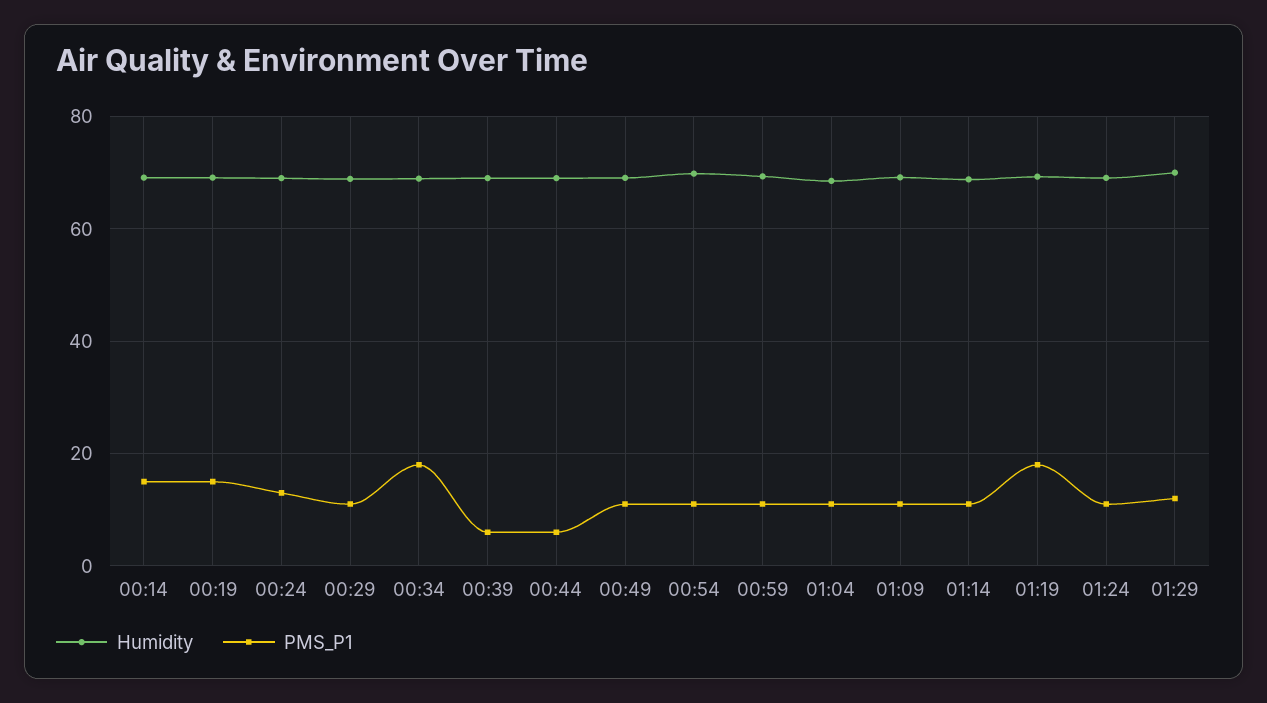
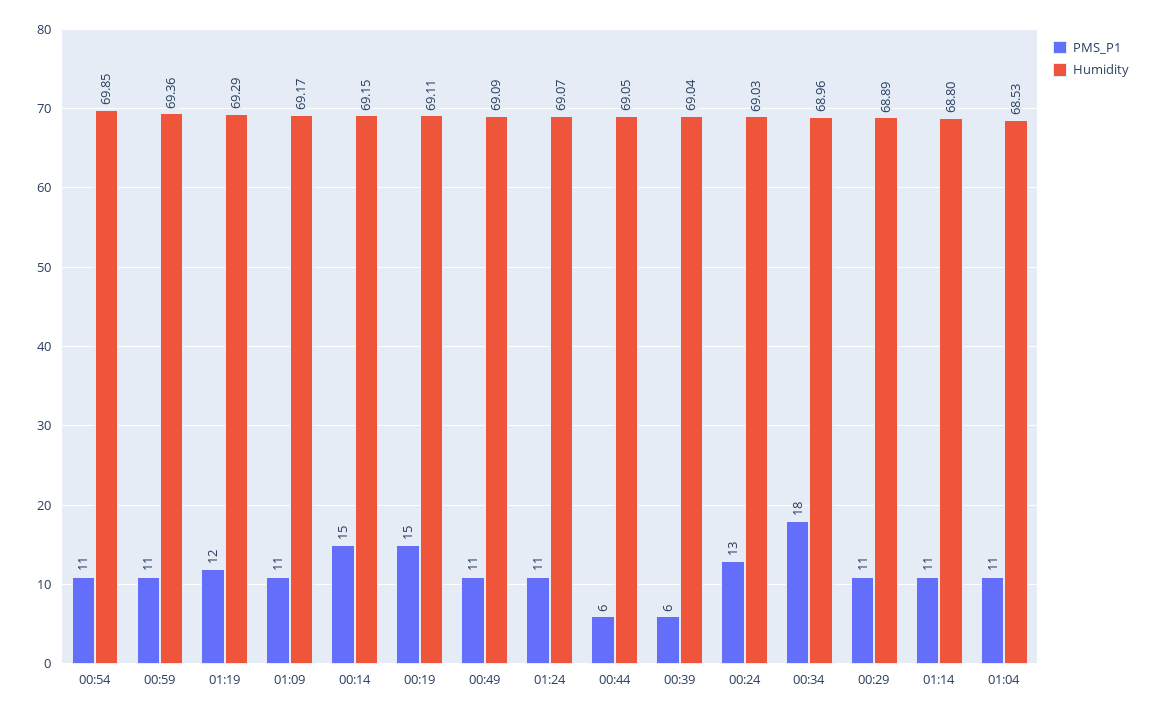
PMS_P1, 01:19: 18 -> 12
Humidity, 01:29: 70 -> none
PMS_P1, 01:29: 12 -> none

